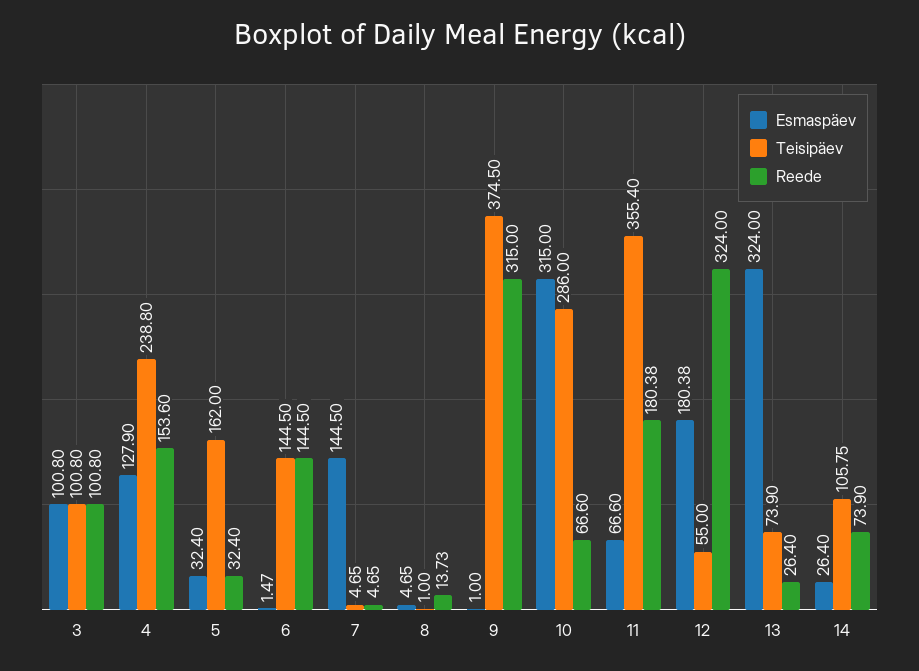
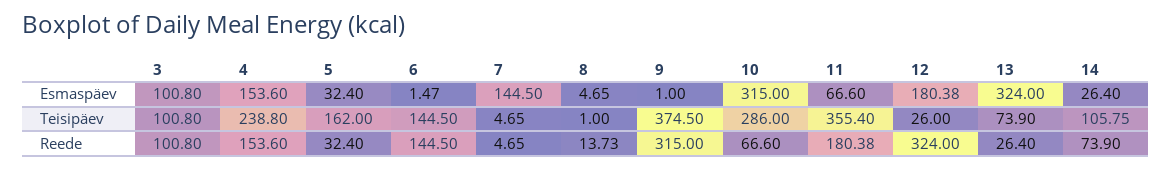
Esmaspäev, 4: 127.9 -> 153.6
Teisipäev, 12: 55 -> 26

